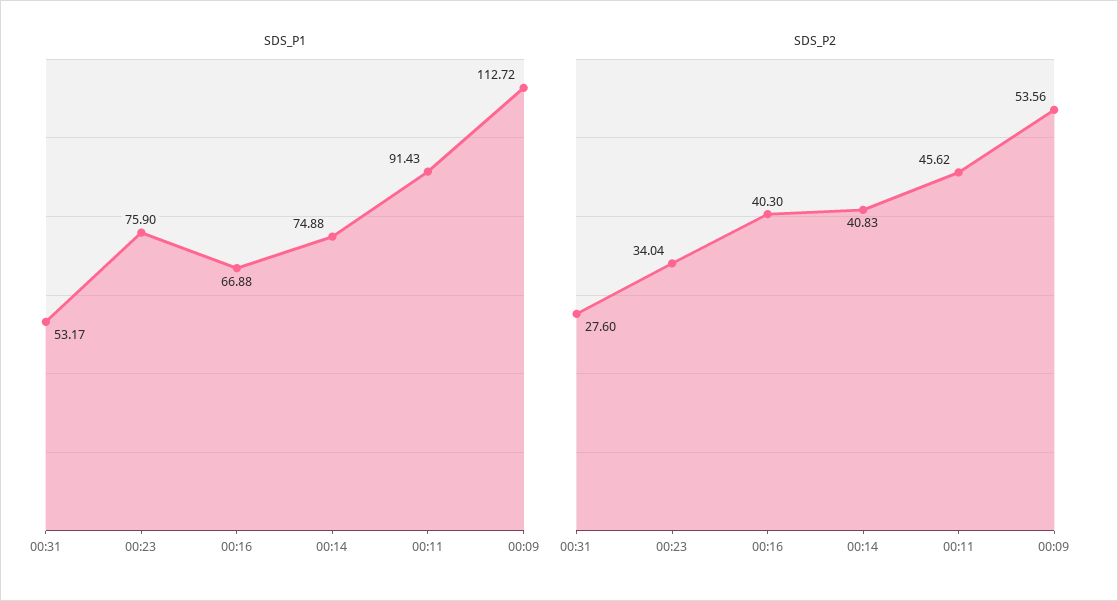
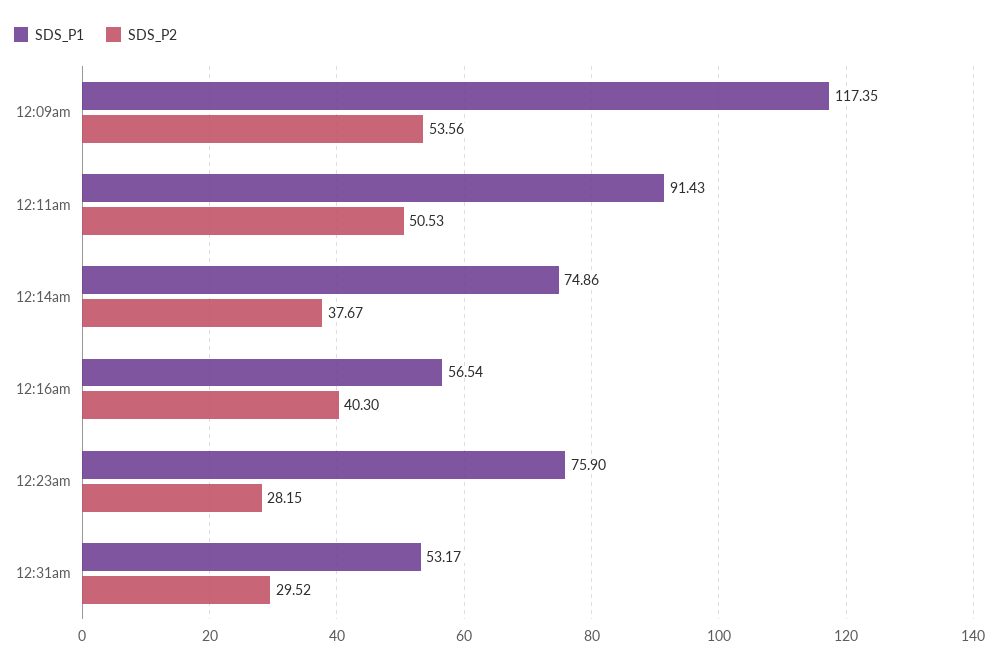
SDS_P1, 00:16: 66.88 -> 56.54
SDS_P1, 00:14: 74.88 -> 74.86
SDS_P1, 00:09: 112.72 -> 117.35
SDS_P2, 00:31: 27.6 -> 29.52
SDS_P2, 00:23: 34.04 -> 28.15
SDS_P2, 00:14: 40.83 -> 37.67
SDS_P2, 00:11: 45.62 -> 50.53

